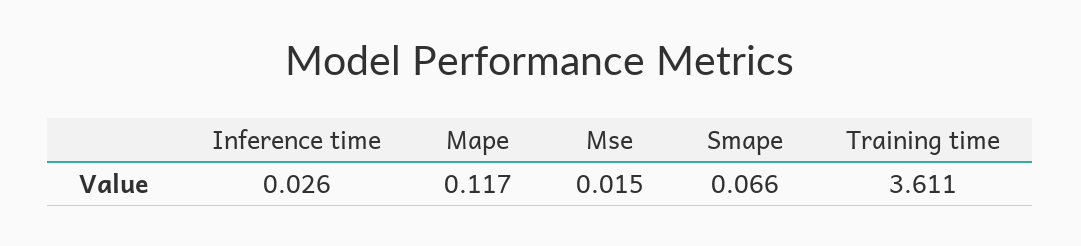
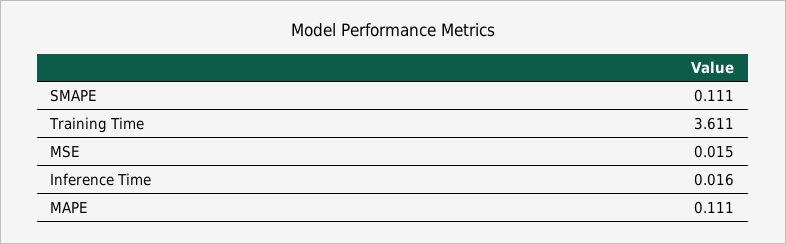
Inference time: 0.026 -> 0.016
Mape: 0.117 -> 0.111
Smape: 0.066 -> 0.111

